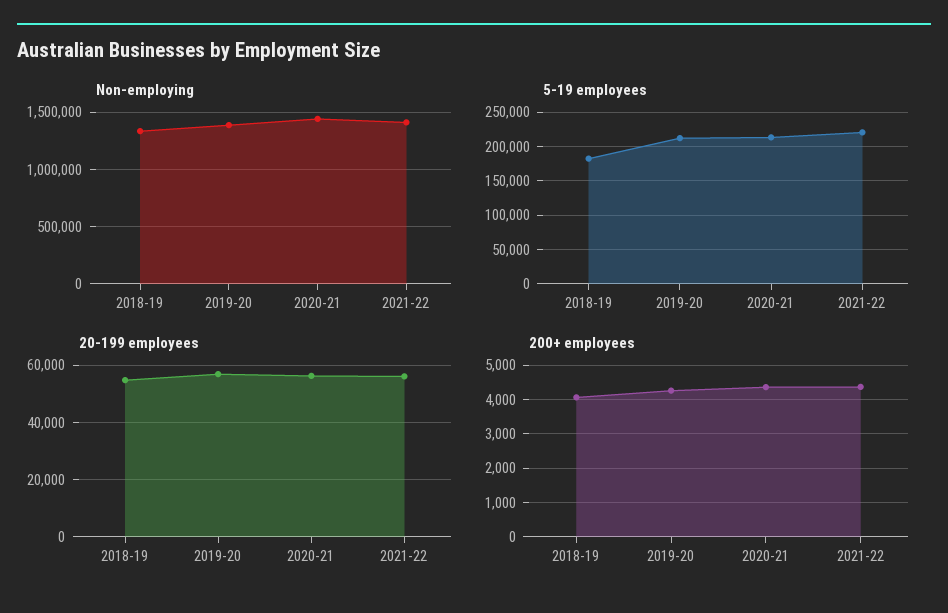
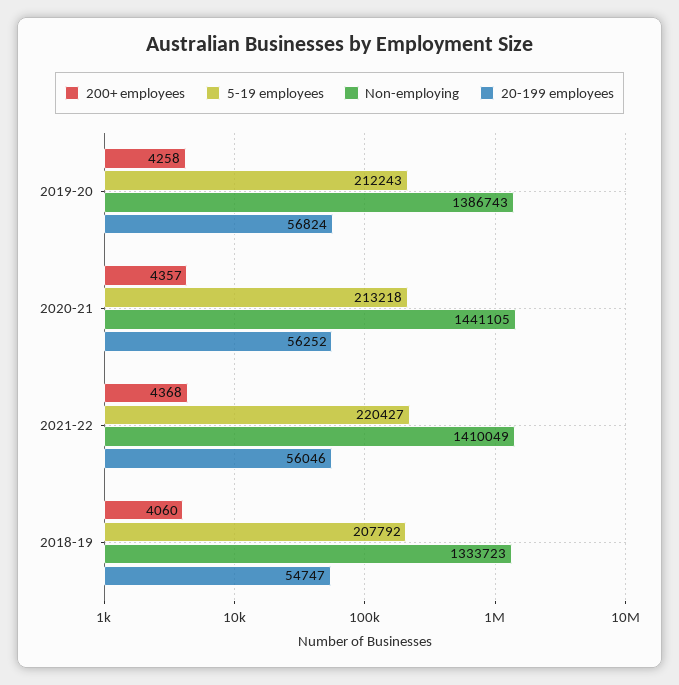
5-19 employees, 2018-19: 180000 -> 207792

